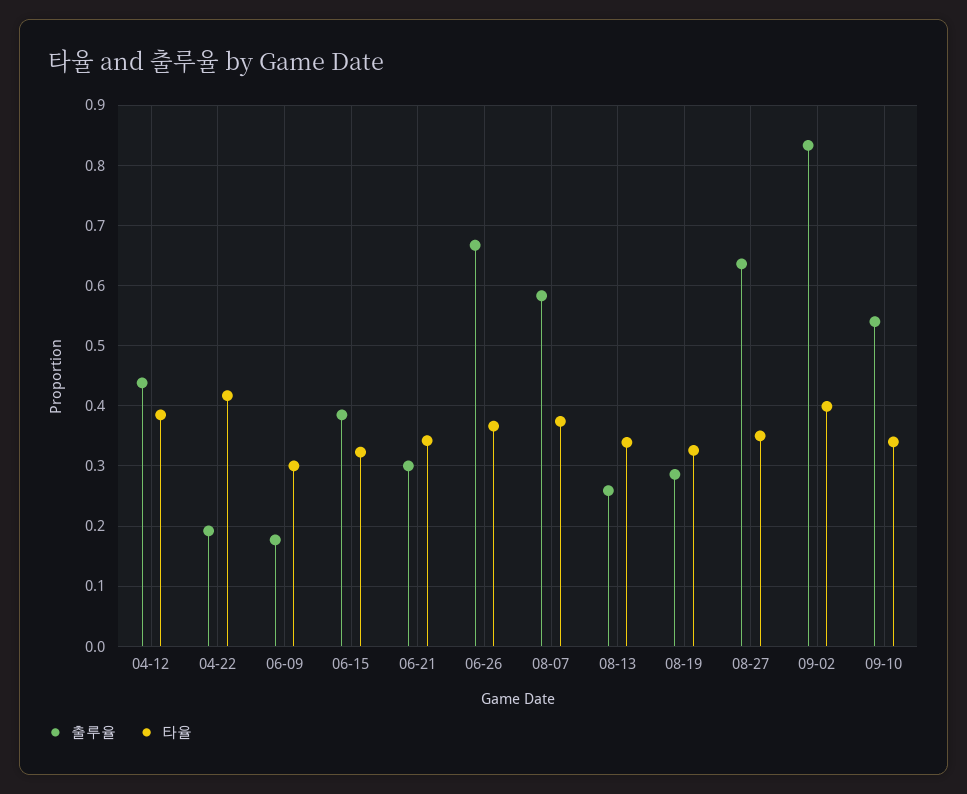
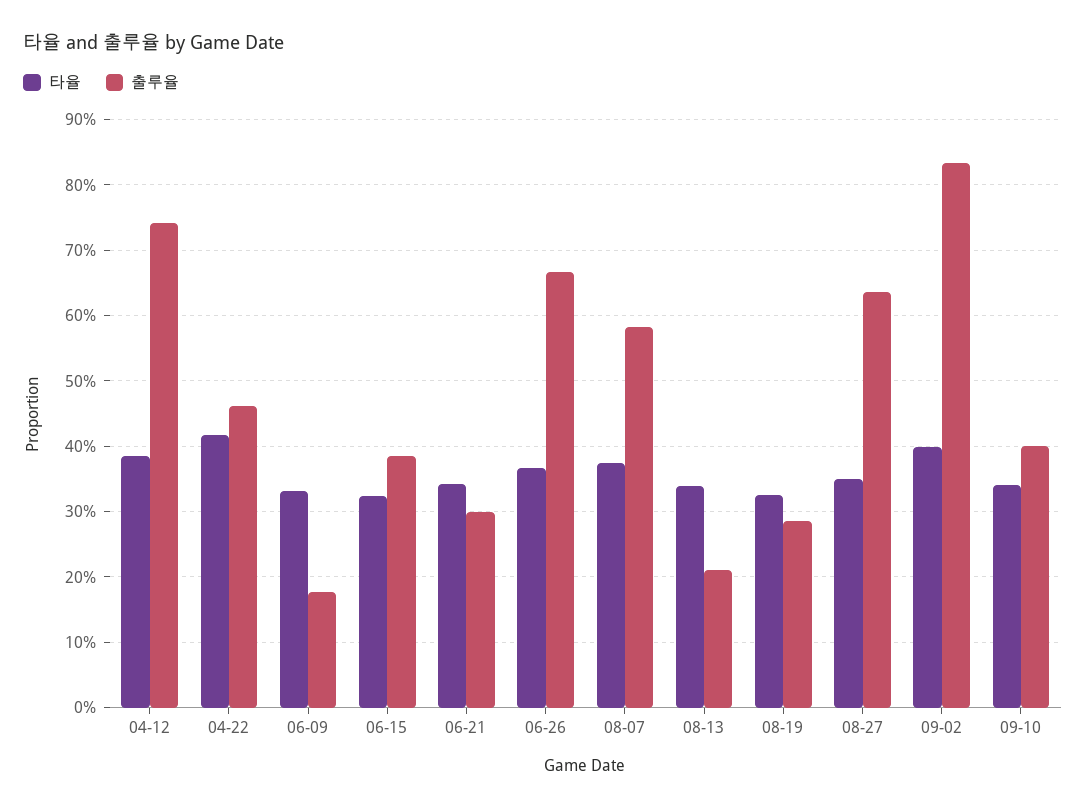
출루율, 04-12: 0.44 -> 0.74
출루율, 04-22: 0.19 -> 0.46
타율, 06-09: 0.3 -> 0.33
출루율, 08-13: 0.26 -> 0.21
출루율, 09-10: 0.54 -> 0.4

